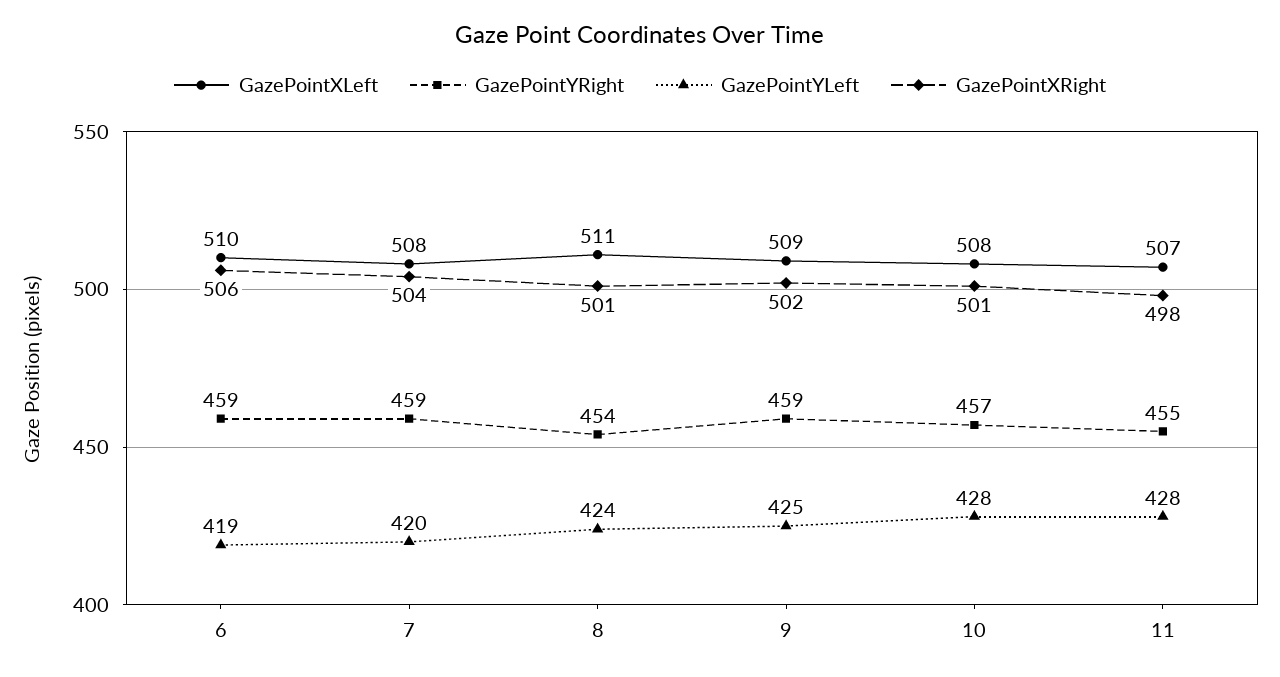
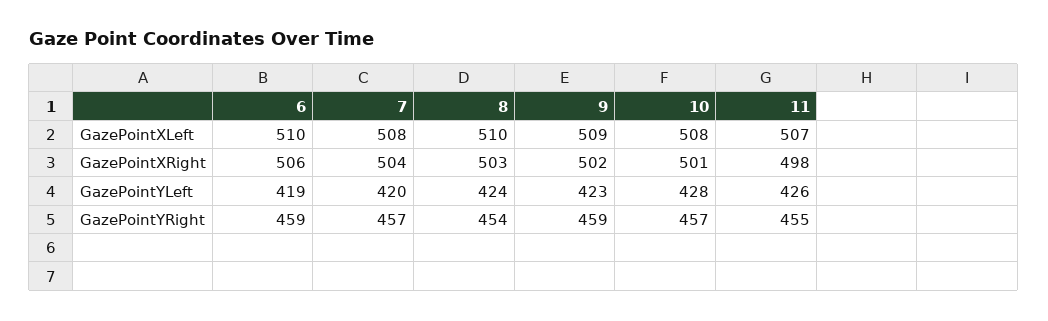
GazePointYRight, 7: 459 -> 457
GazePointXLeft, 8: 511 -> 510
GazePointXRight, 8: 501 -> 503
GazePointYLeft, 9: 425 -> 423
GazePointYLeft, 11: 428 -> 426

